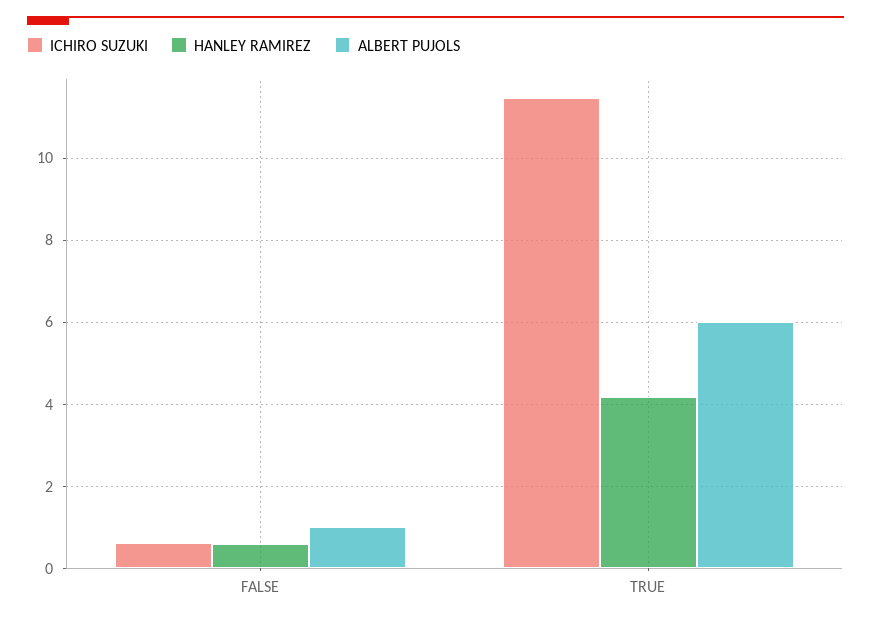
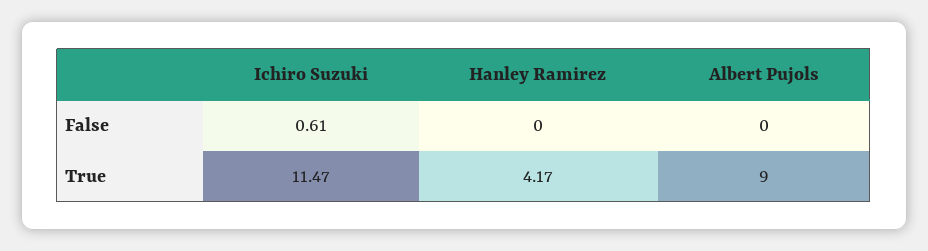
HANLEY RAMIREZ, FALSE: 0.6 -> 0
ALBERT PUJOLS, FALSE: 1 -> 0
ALBERT PUJOLS, TRUE: 6 -> 9

